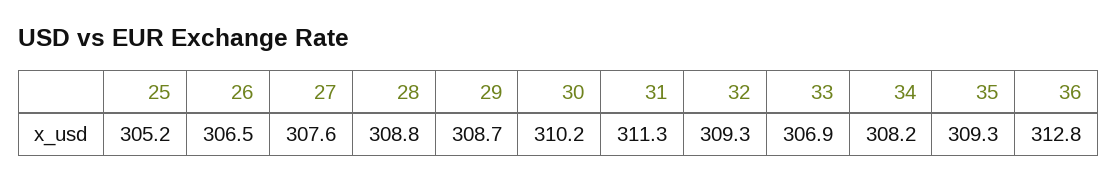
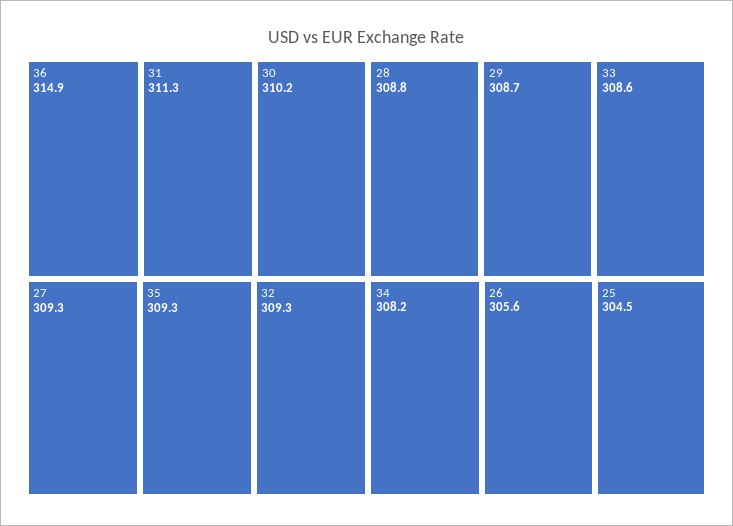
25: 305.2 -> 304.5
26: 306.5 -> 305.6
27: 307.6 -> 309.3
33: 306.9 -> 308.6
36: 312.8 -> 314.9

